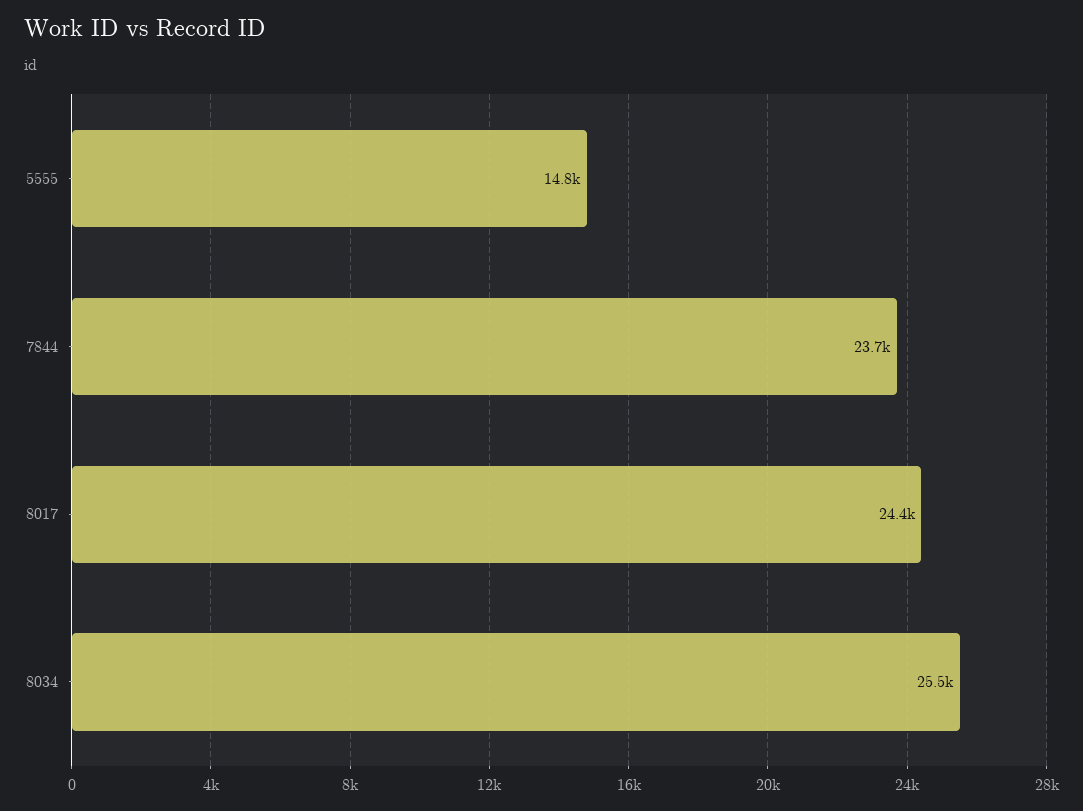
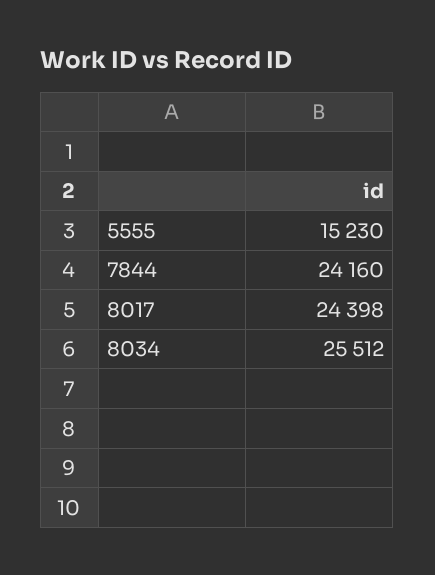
5555: 14800 -> 15230
7844: 23700 -> 24160

